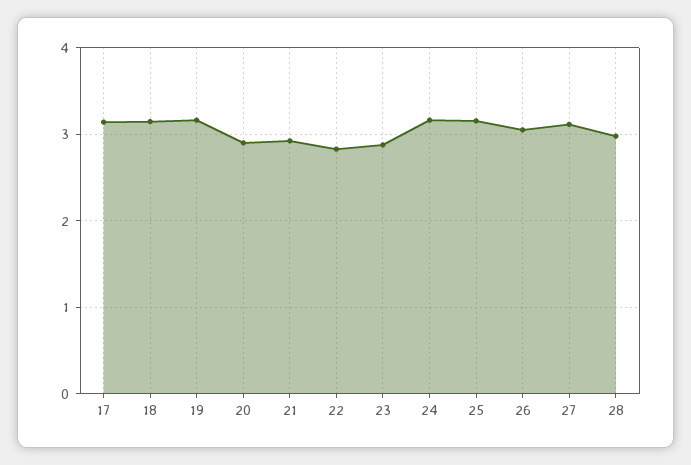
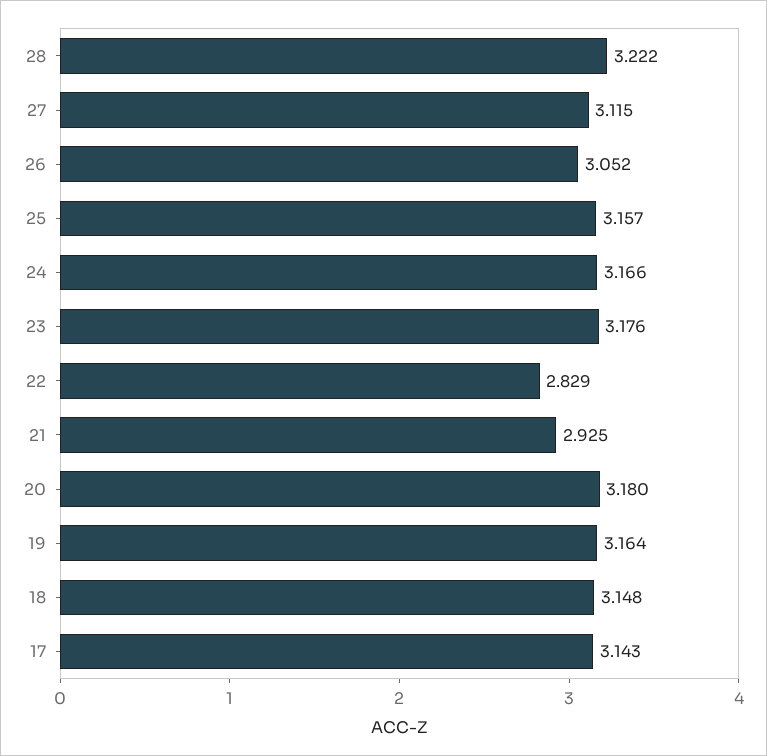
20: 2.9 -> 3.18
23: 2.9 -> 3.176
28: 3 -> 3.222

